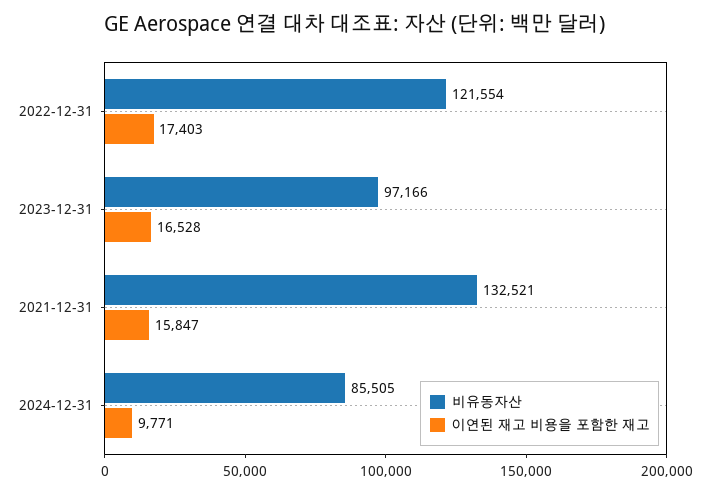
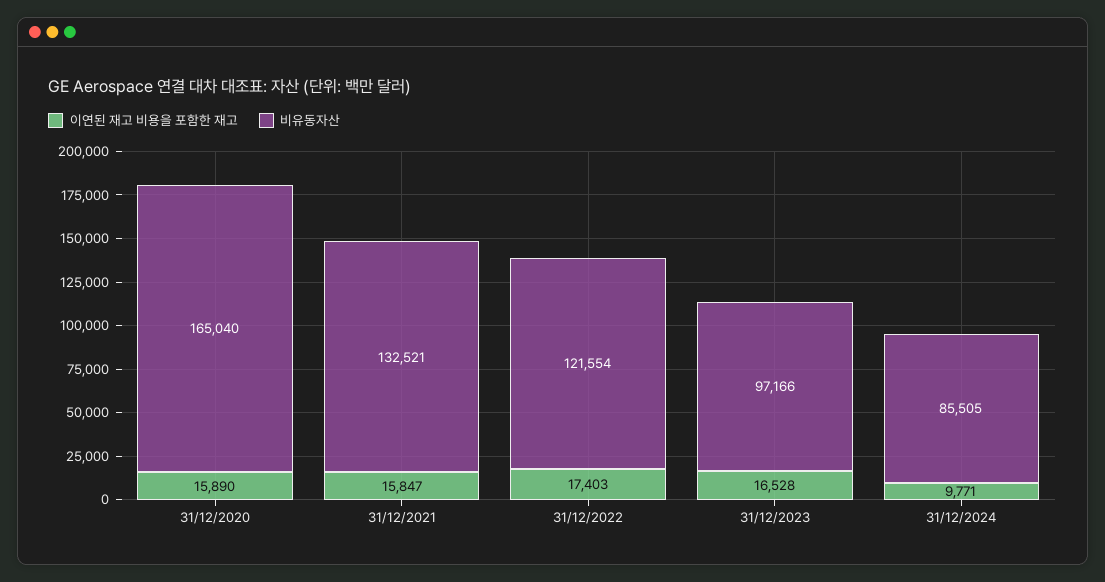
이연된 재고 비용을 포함한 재고, 31/12/2020: none -> 15890
비유동자산, 31/12/2020: none -> 165040

